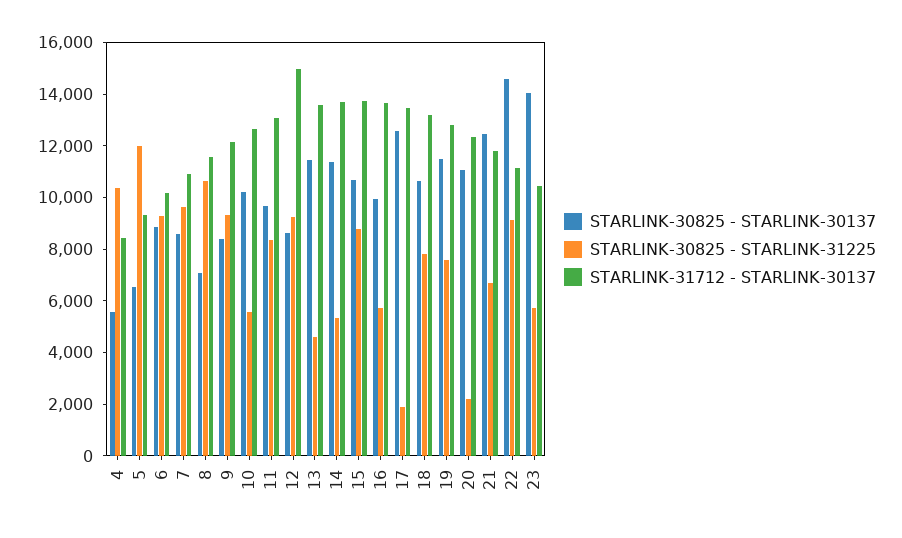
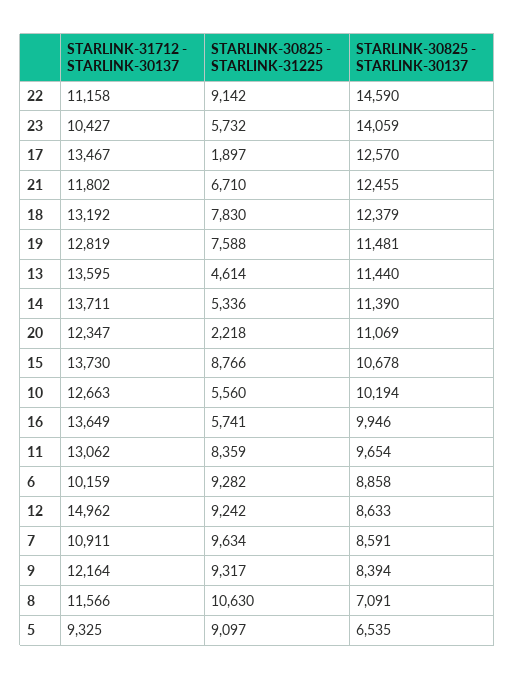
STARLINK-30825 - STARLINK-30137, 4: 5500 -> none
STARLINK-30825 - STARLINK-31225, 4: 10500 -> none
STARLINK-31712 - STARLINK-30137, 4: 8500 -> none
STARLINK-30825 - STARLINK-31225, 5: 12000 -> 9097
STARLINK-30825 - STARLINK-30137, 18: 10500 -> 12379

